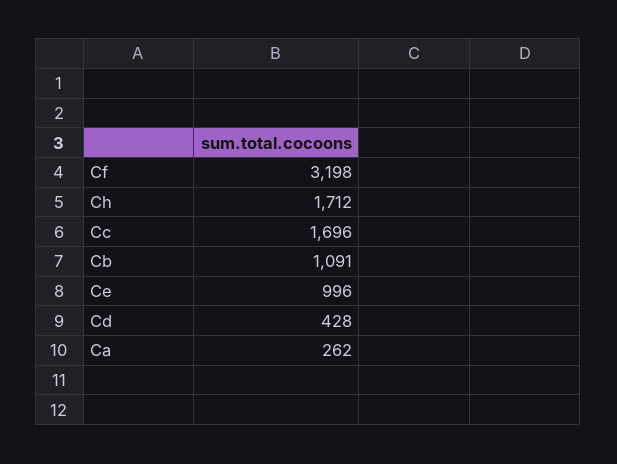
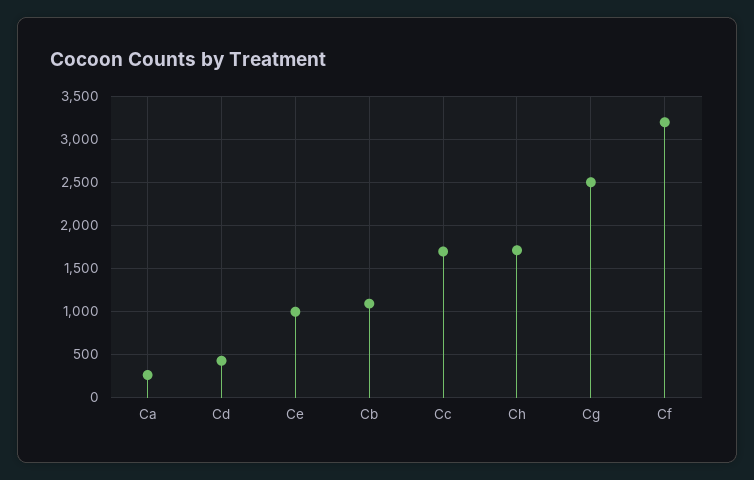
Cg: none -> 2500

